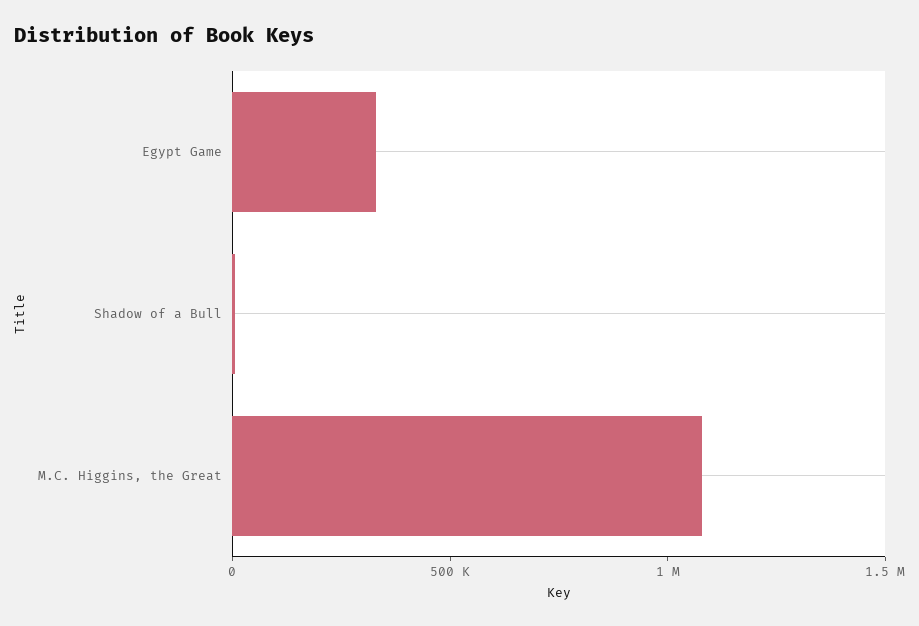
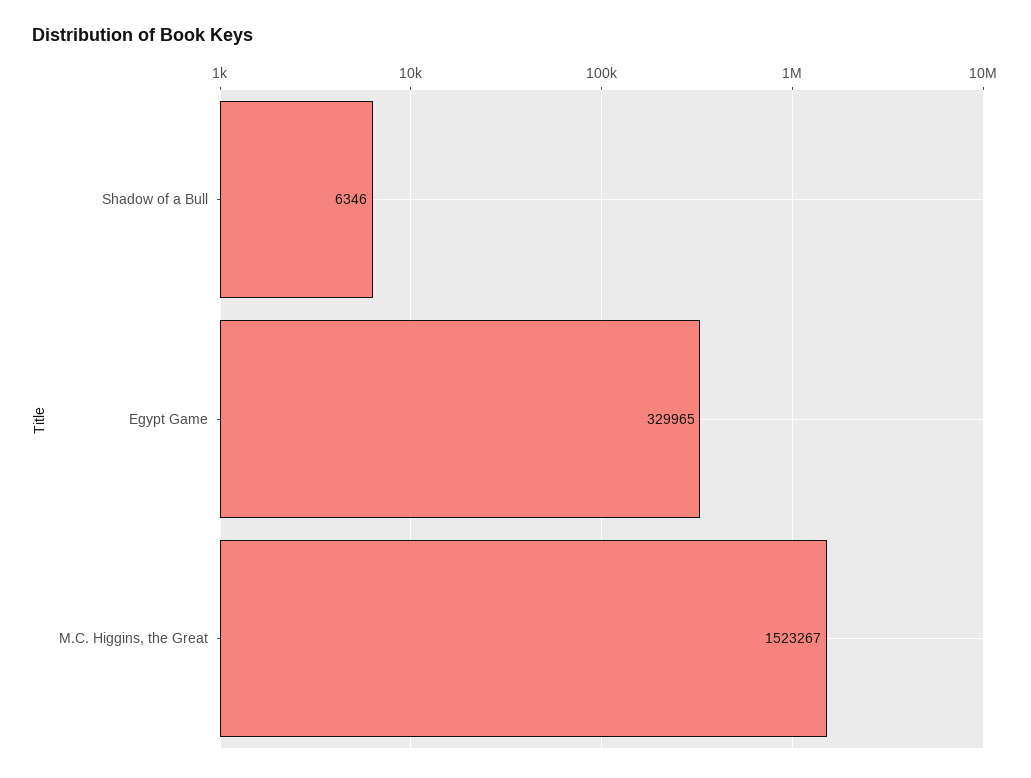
M.C. Higgins, the Great: 1100000 -> 1523267

